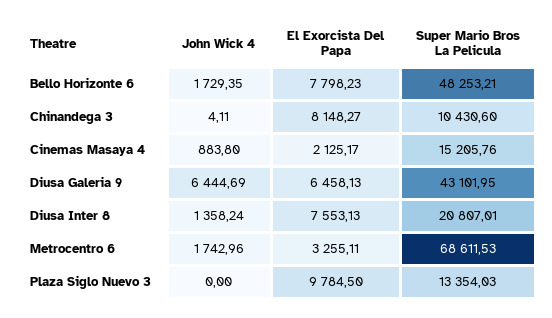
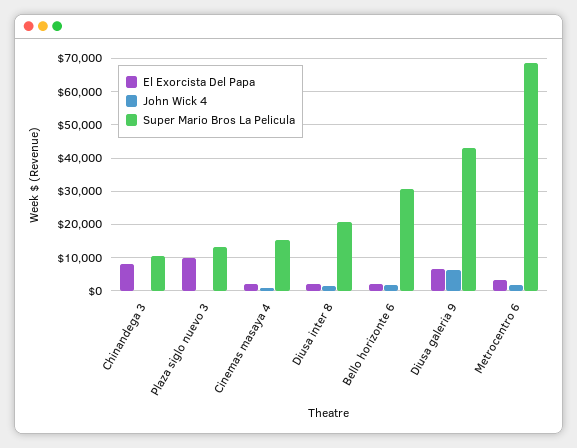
El Exorcista Del Papa, Bello Horizonte 6: 7798.23 -> 2000
Super Mario Bros La Pelicula, Bello Horizonte 6: 48253.21 -> 30000
El Exorcista Del Papa, Diusa Inter 8: 7553.13 -> 2000

